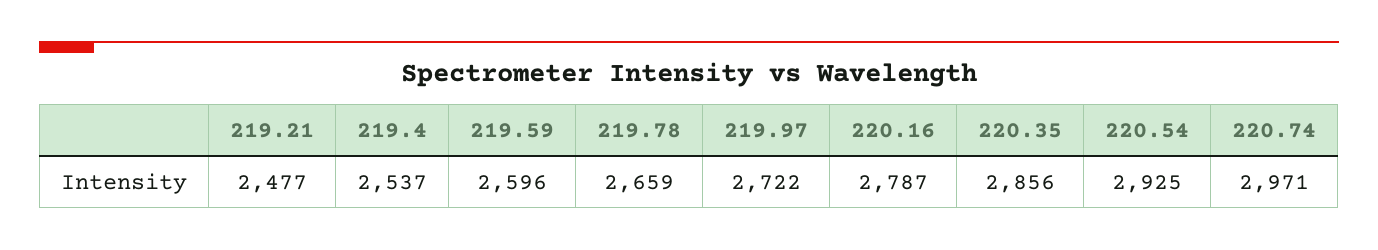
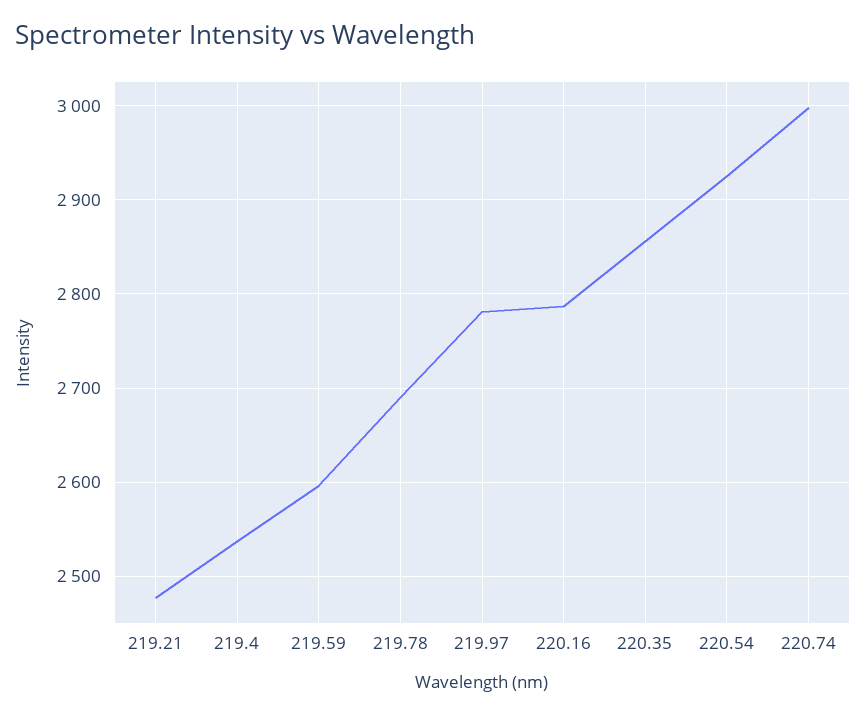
219.78: 2659 -> 2690
219.97: 2722 -> 2780
220.74: 2971 -> 3000

